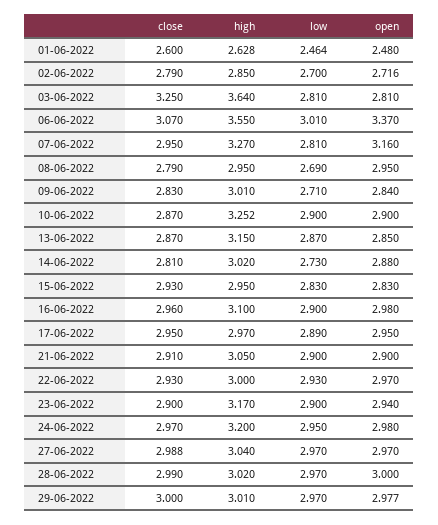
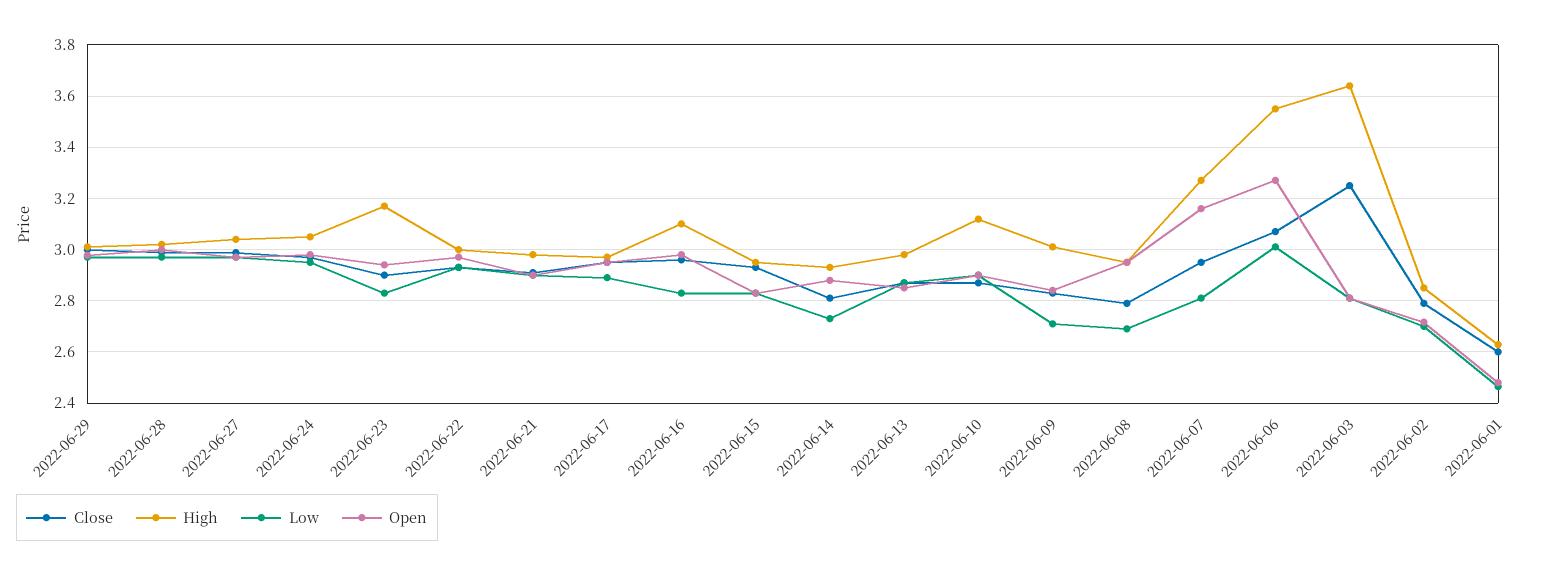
open, 06-06-2022: 3.37 -> 3.275
high, 10-06-2022: 3.252 -> 3.125
high, 13-06-2022: 3.15 -> 2.975
high, 14-06-2022: 3.02 -> 2.925
low, 16-06-2022: 2.9 -> 2.825
high, 21-06-2022: 3.05 -> 2.975
low, 23-06-2022: 2.9 -> 2.825
high, 24-06-2022: 3.2 -> 3.05

